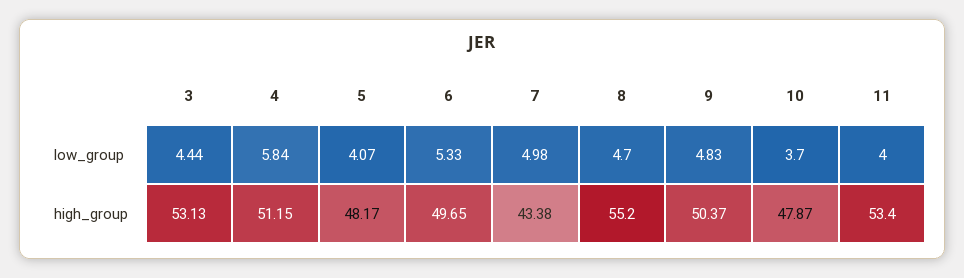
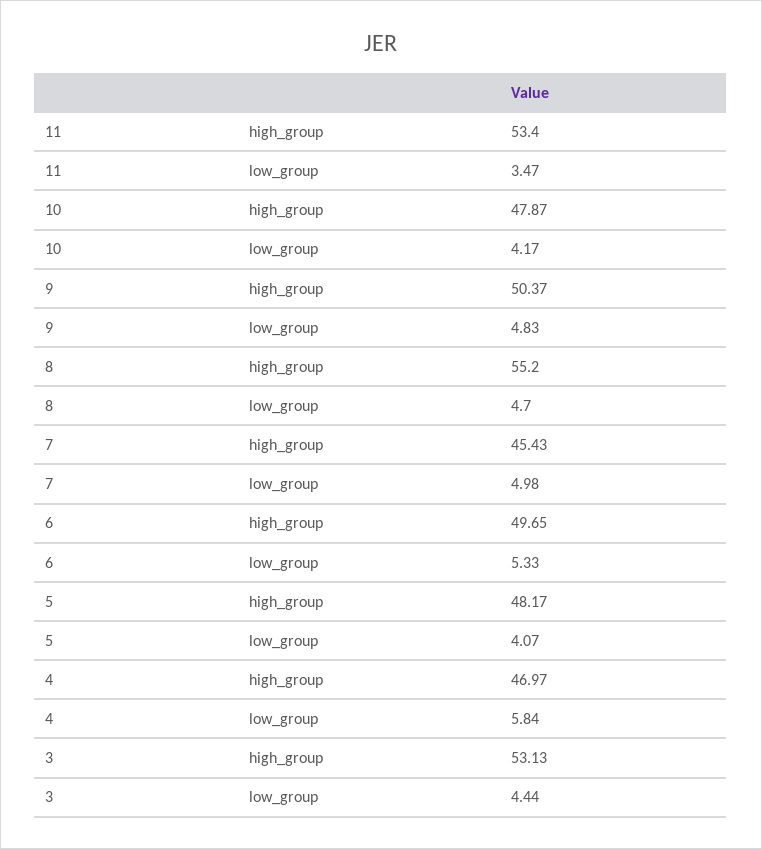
10, low_group: 3.7 -> 4.17
11, low_group: 4 -> 3.47
4, high_group: 51.15 -> 46.97
7, high_group: 43.38 -> 45.43

